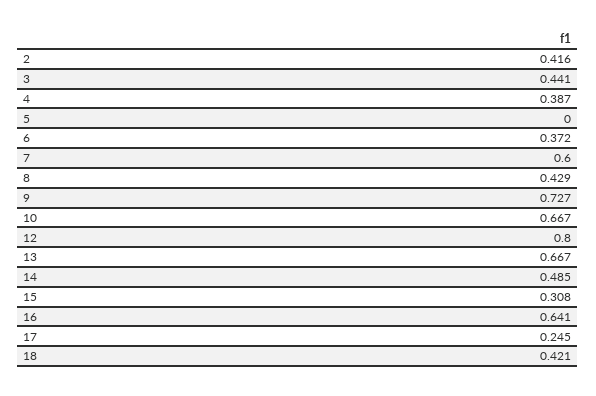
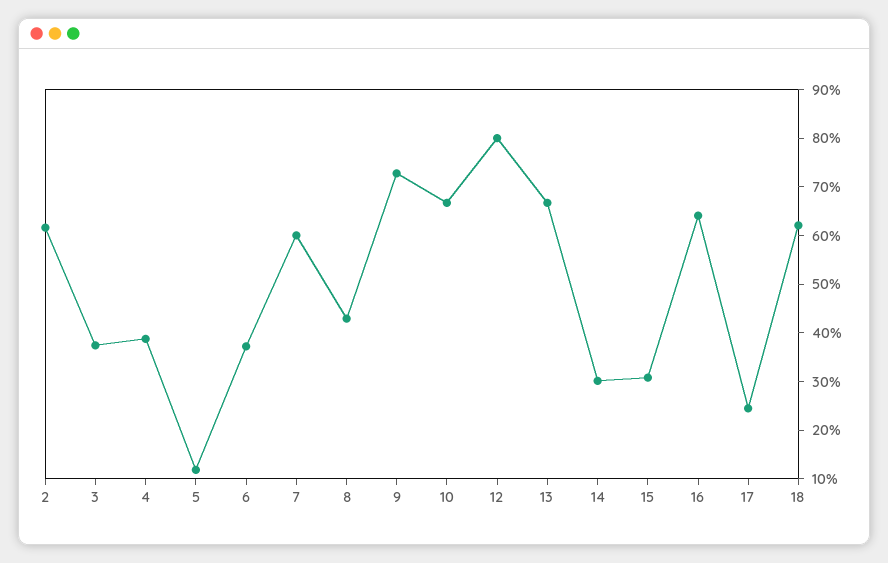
2: 0.416 -> 0.62
3: 0.441 -> 0.38
5: 0 -> 0.12
14: 0.485 -> 0.3
18: 0.421 -> 0.62

